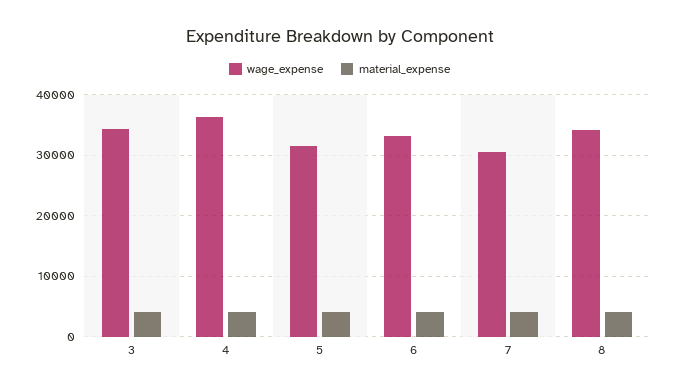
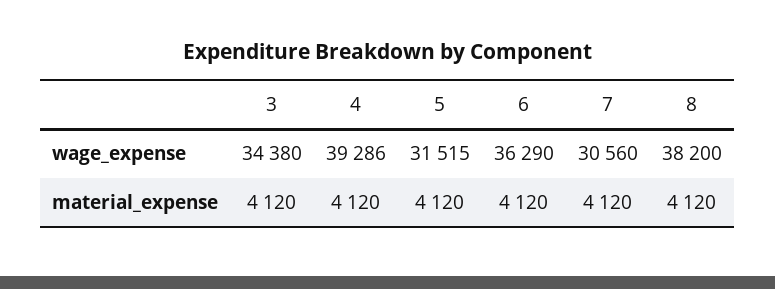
wage_expense, 4: 36000 -> 39286
wage_expense, 6: 33000 -> 36290
wage_expense, 8: 34000 -> 38200

